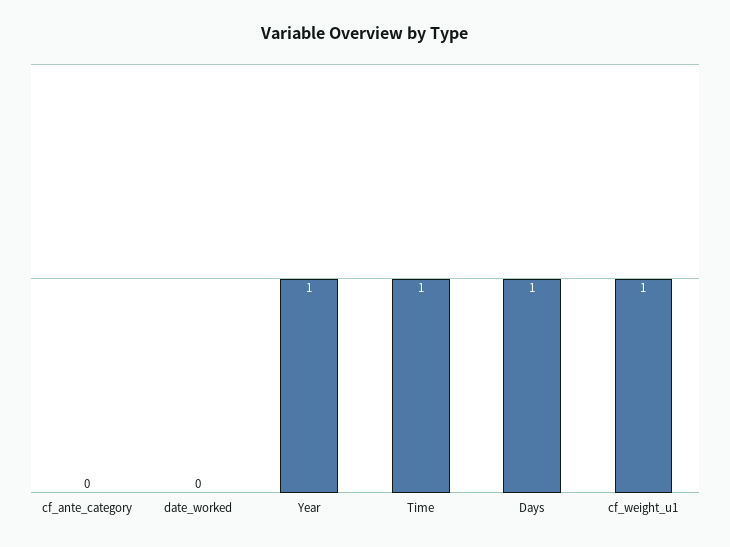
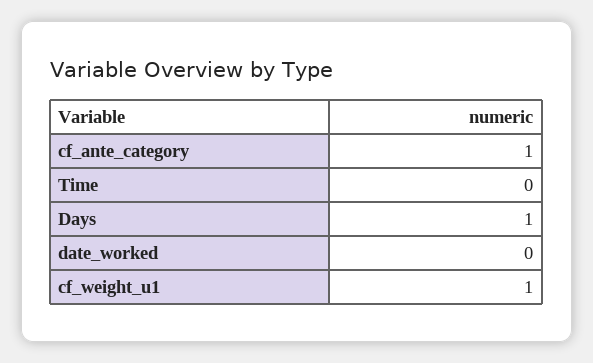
cf_ante_category: 0 -> 1
Year: 1 -> none
Time: 1 -> 0

